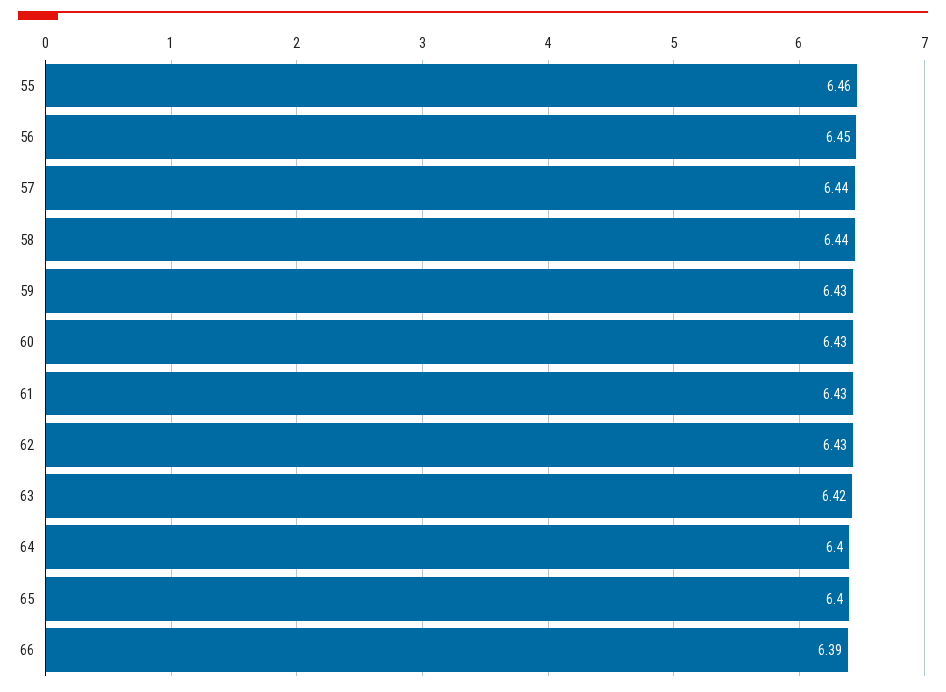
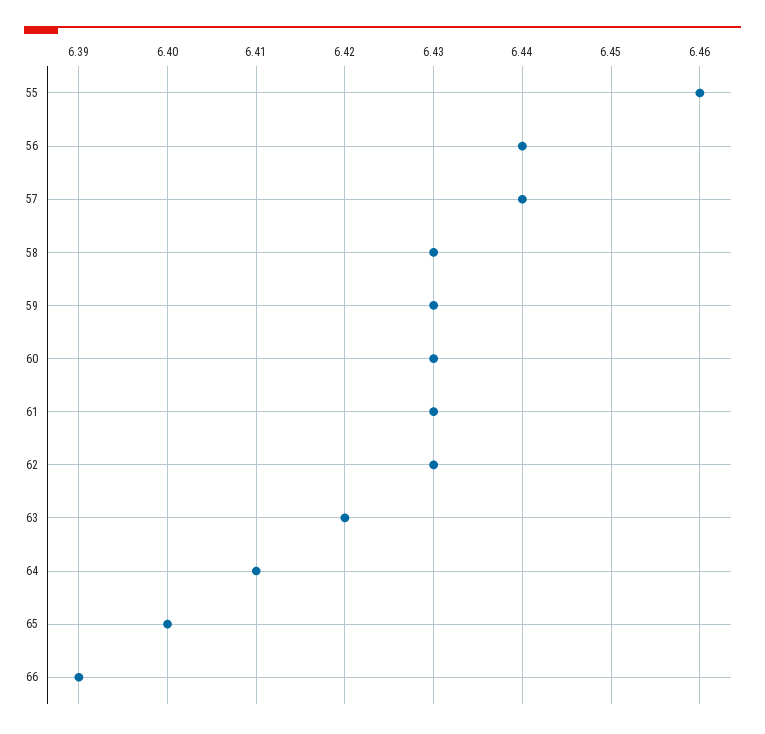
56: 6.45 -> 6.44
58: 6.44 -> 6.43
64: 6.4 -> 6.41

